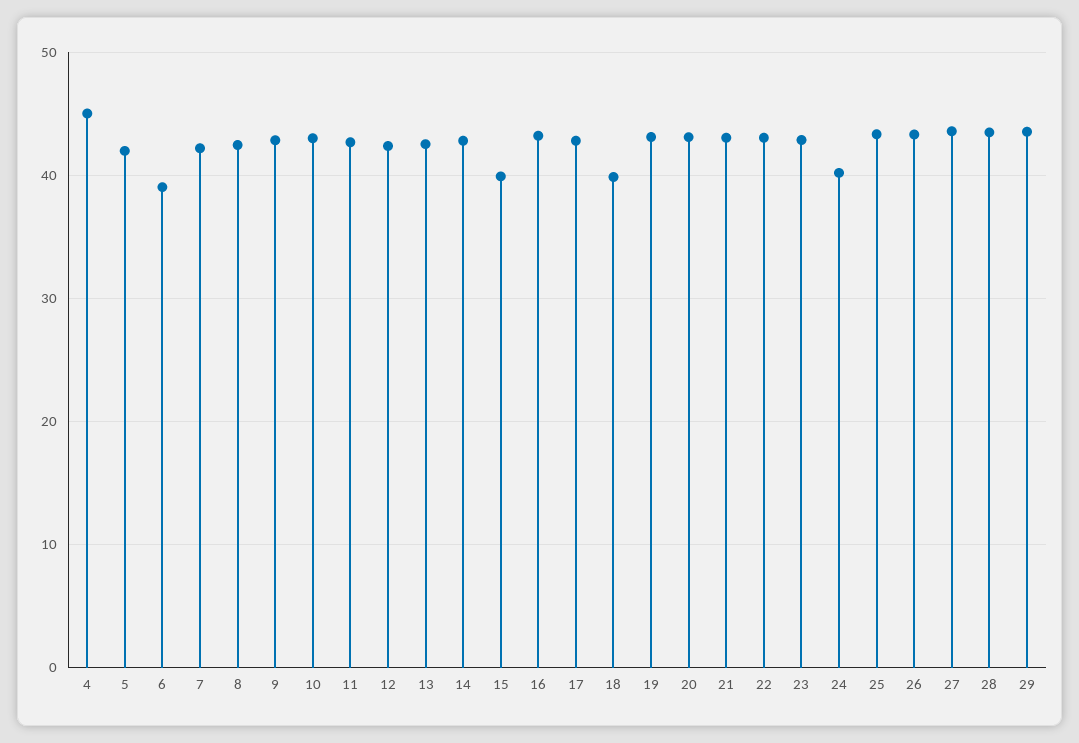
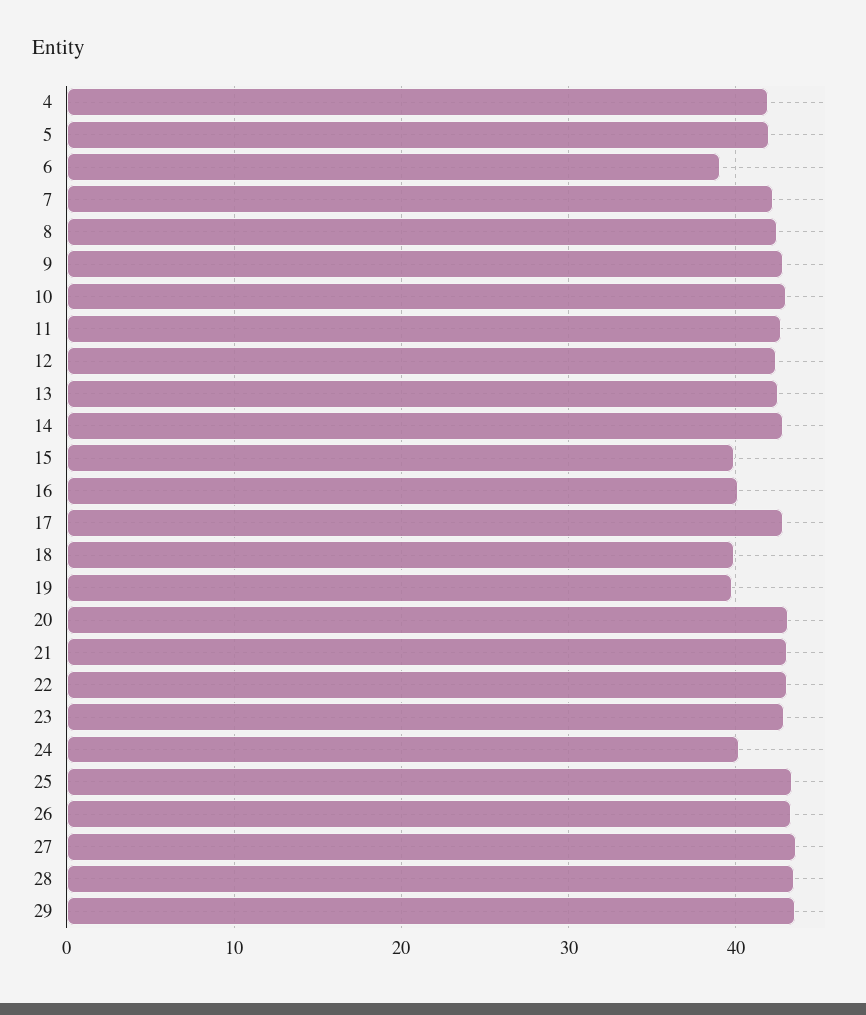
4: 45 -> 42
16: 43 -> 40
19: 43 -> 40

